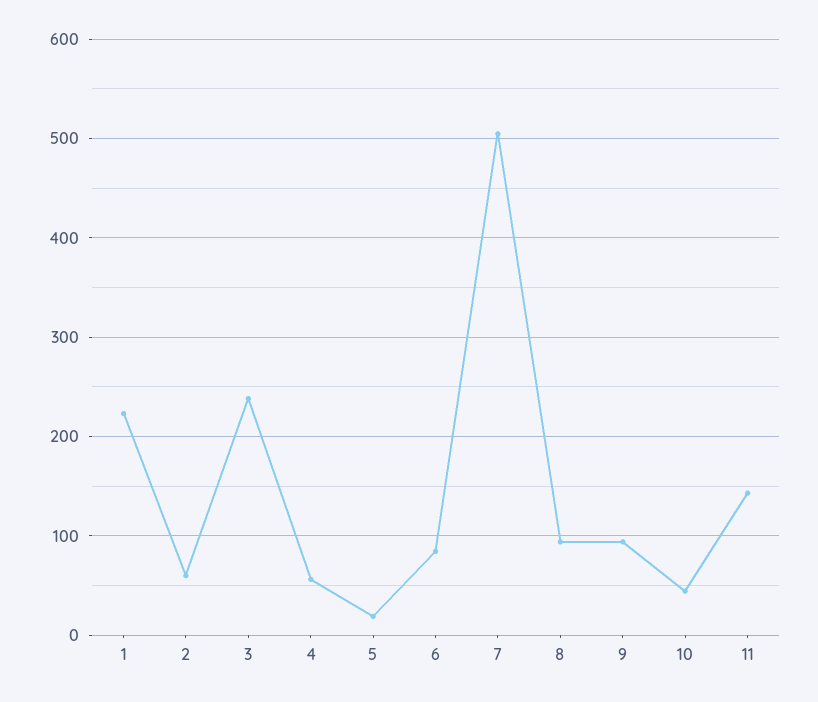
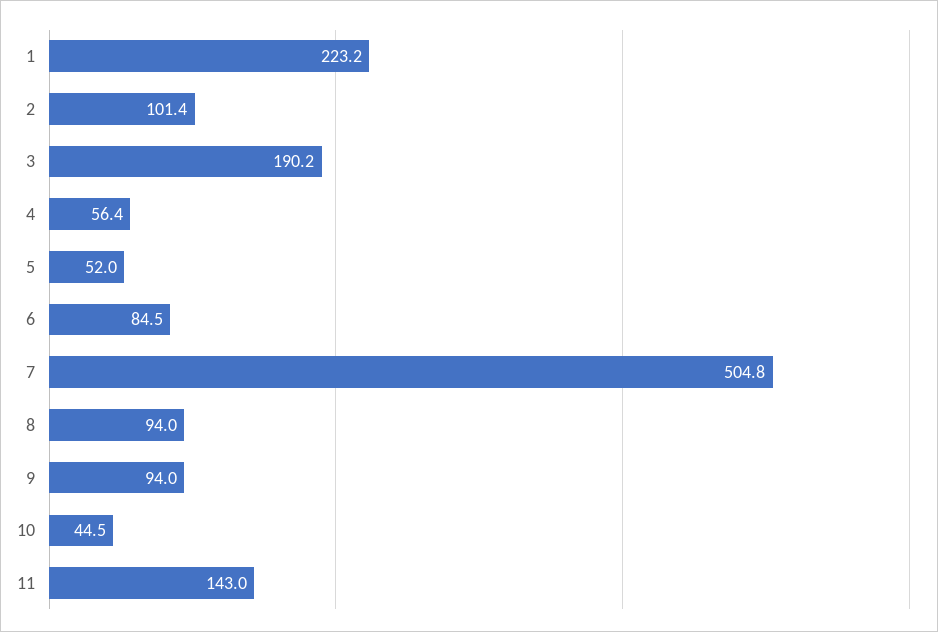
2: 60 -> 101.4
3: 240 -> 190.2
5: 20 -> 52

